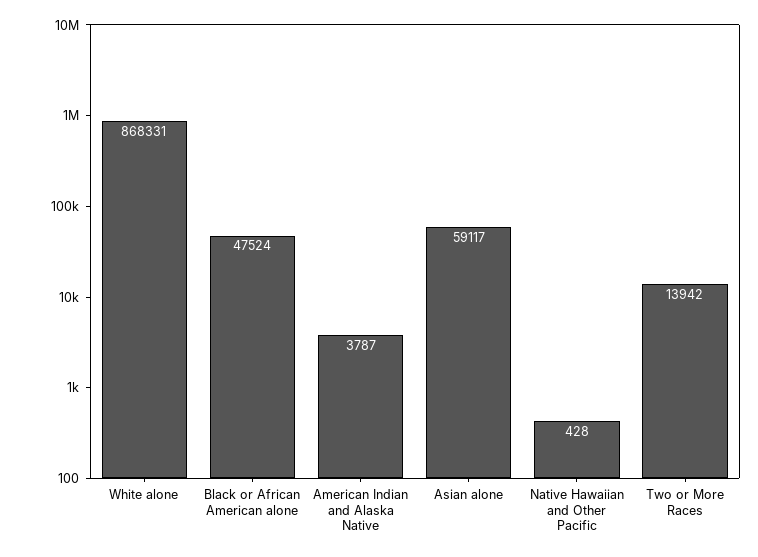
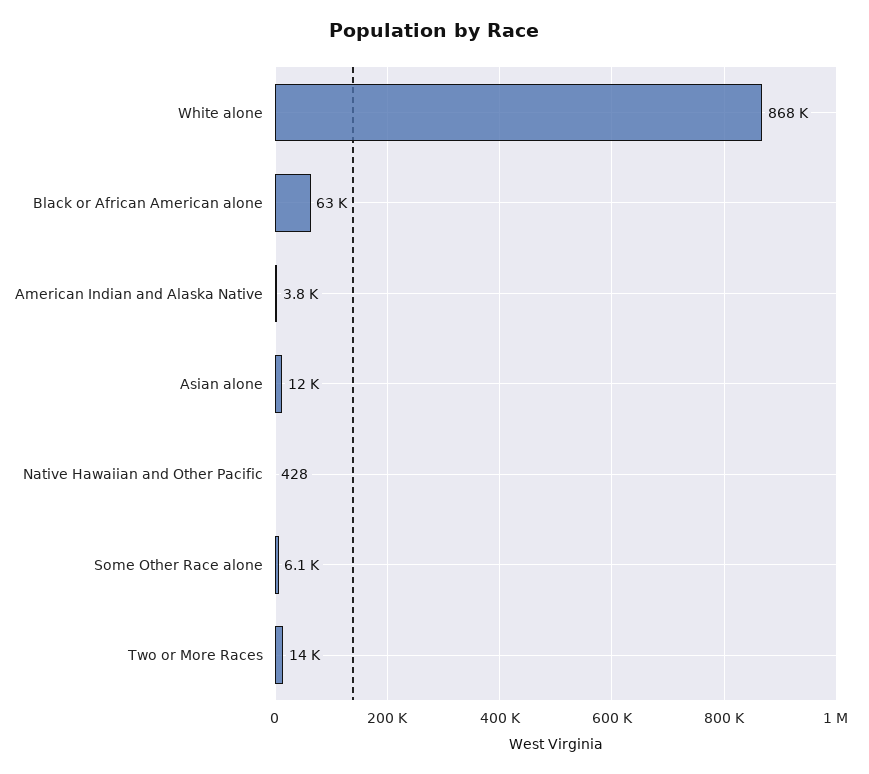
Black or African American alone: 47524 -> 63000
Asian alone: 59117 -> 12000
Some Other Race alone: none -> 6100

